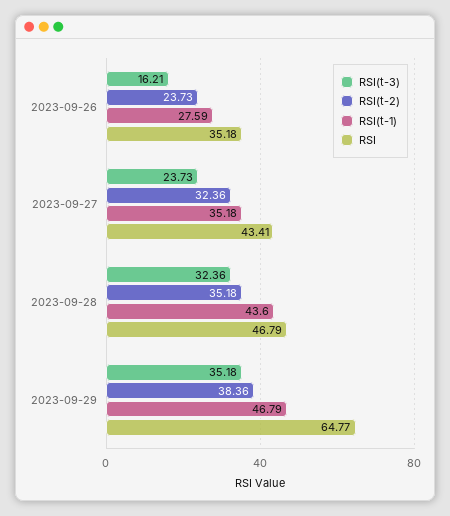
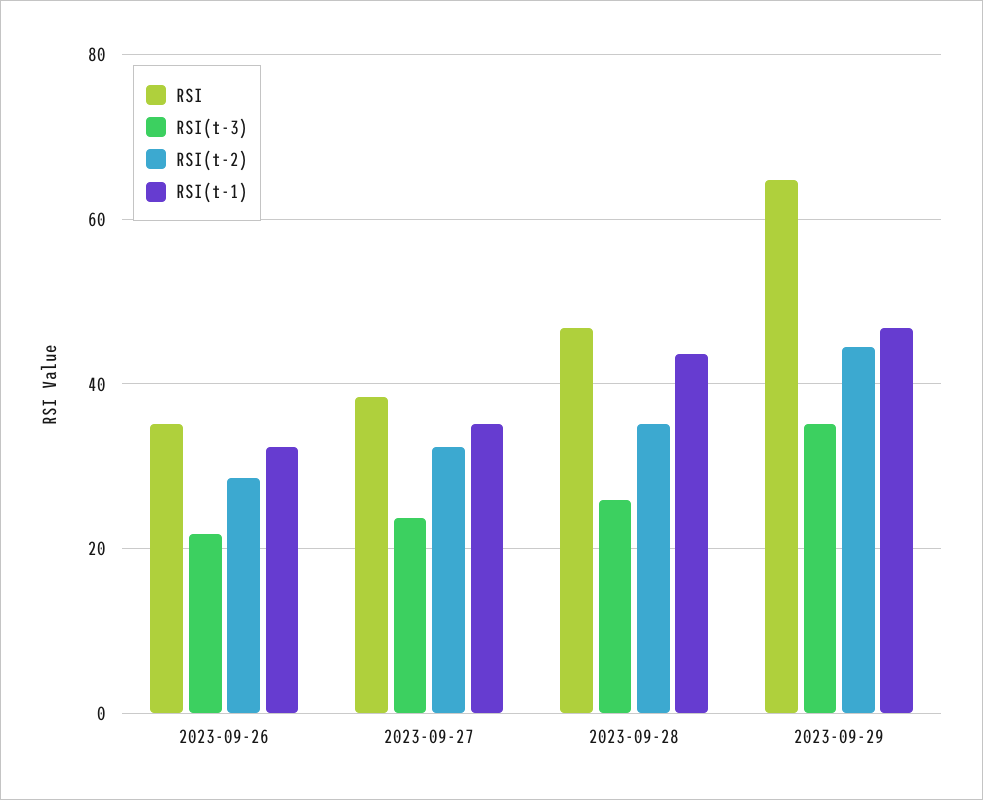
RSI(t-3), 2023-09-26: 16.21 -> 22
RSI(t-2), 2023-09-26: 23.73 -> 28
RSI(t-1), 2023-09-26: 27.59 -> 32
RSI, 2023-09-27: 43.41 -> 38
RSI(t-3), 2023-09-28: 32.36 -> 26
RSI(t-2), 2023-09-29: 38.36 -> 44

